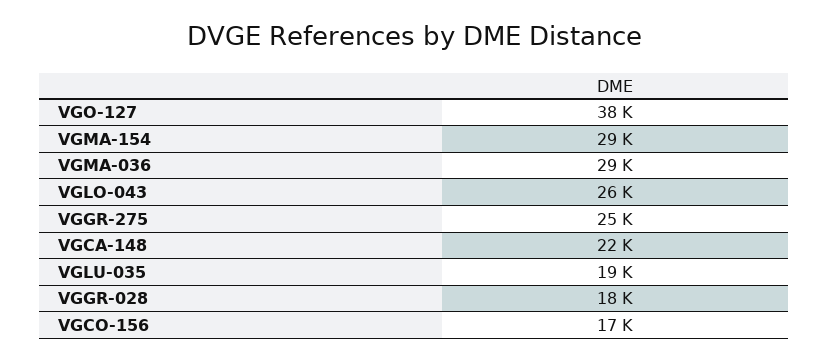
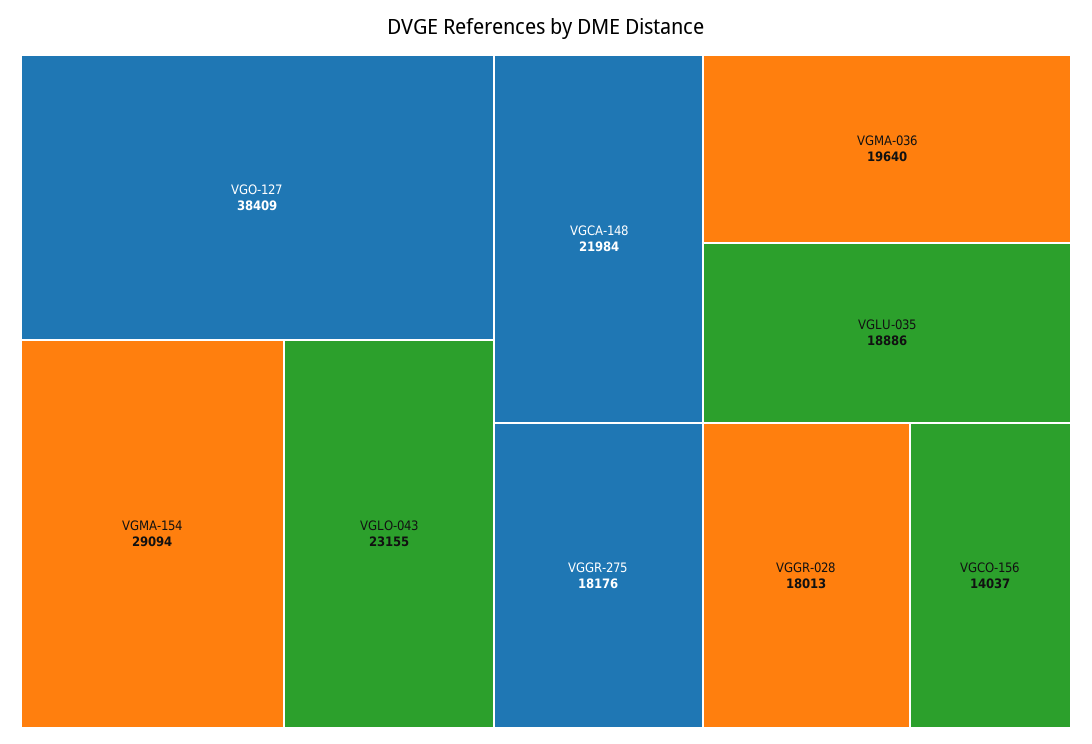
VGMA-036: 29000 -> 19640
VGLO-043: 26000 -> 23155
VGGR-275: 25000 -> 18176
VGCO-156: 17000 -> 14037

